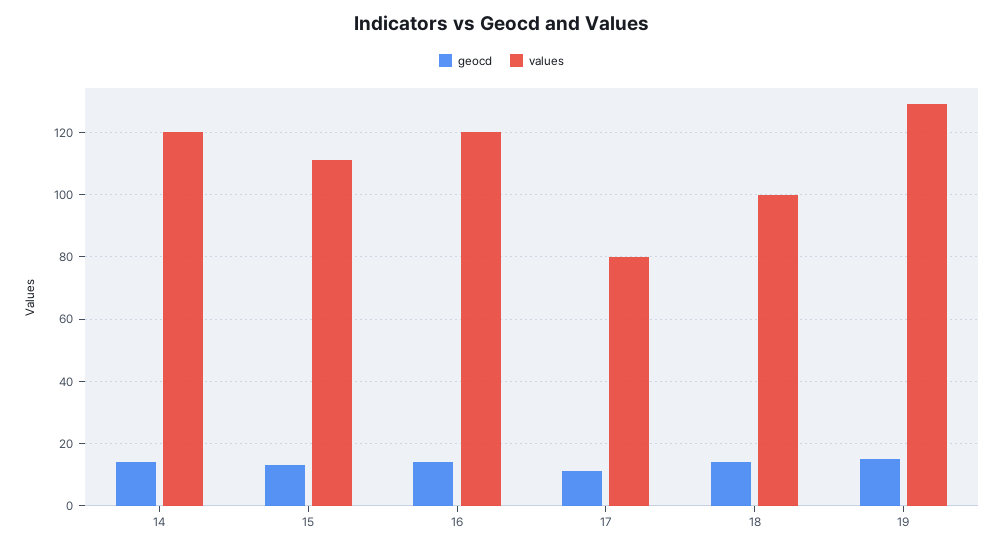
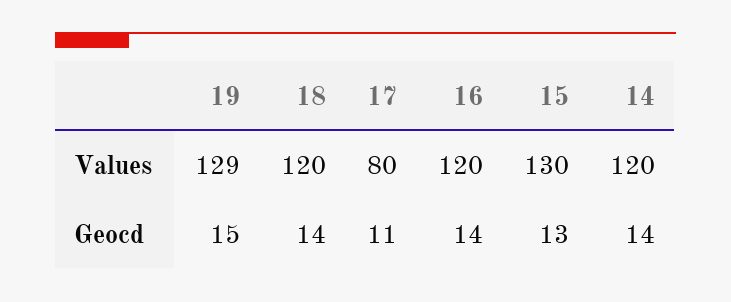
values, 15: 110 -> 130
values, 18: 100 -> 120

